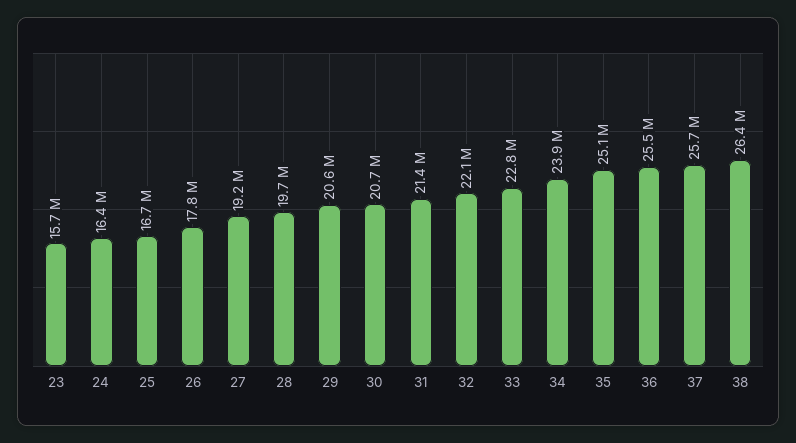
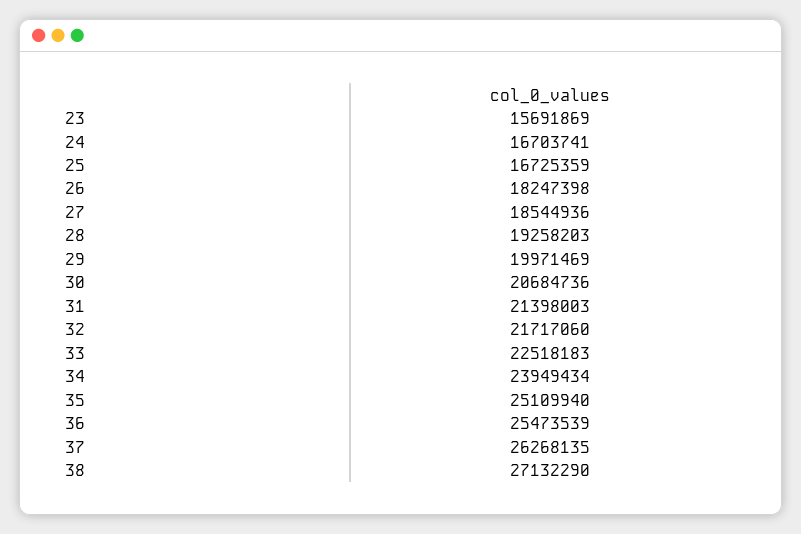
24: 16400000 -> 16703741
26: 17800000 -> 18247398
27: 19200000 -> 18544936
28: 19700000 -> 19258203
29: 20600000 -> 19971469
32: 22100000 -> 21717060
33: 22800000 -> 22518183
37: 25700000 -> 26268135
38: 26400000 -> 27132290

